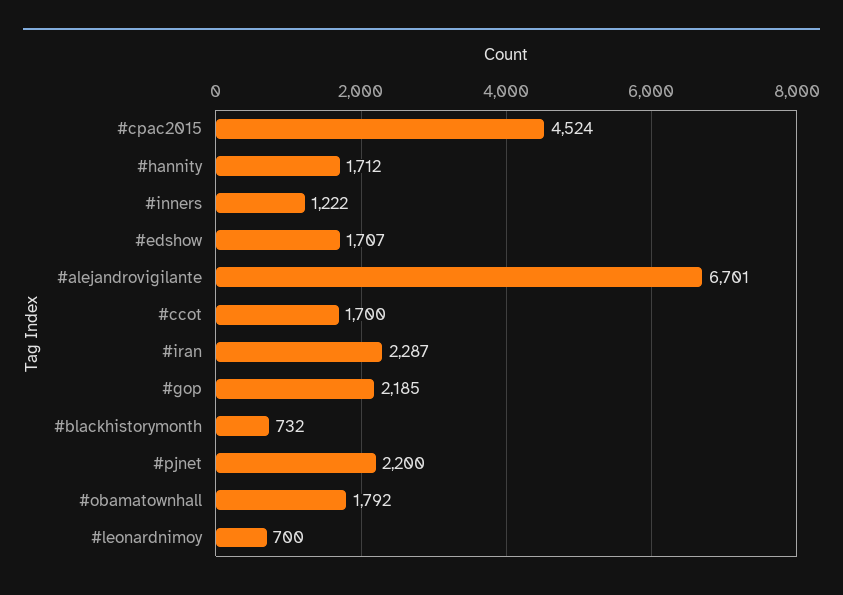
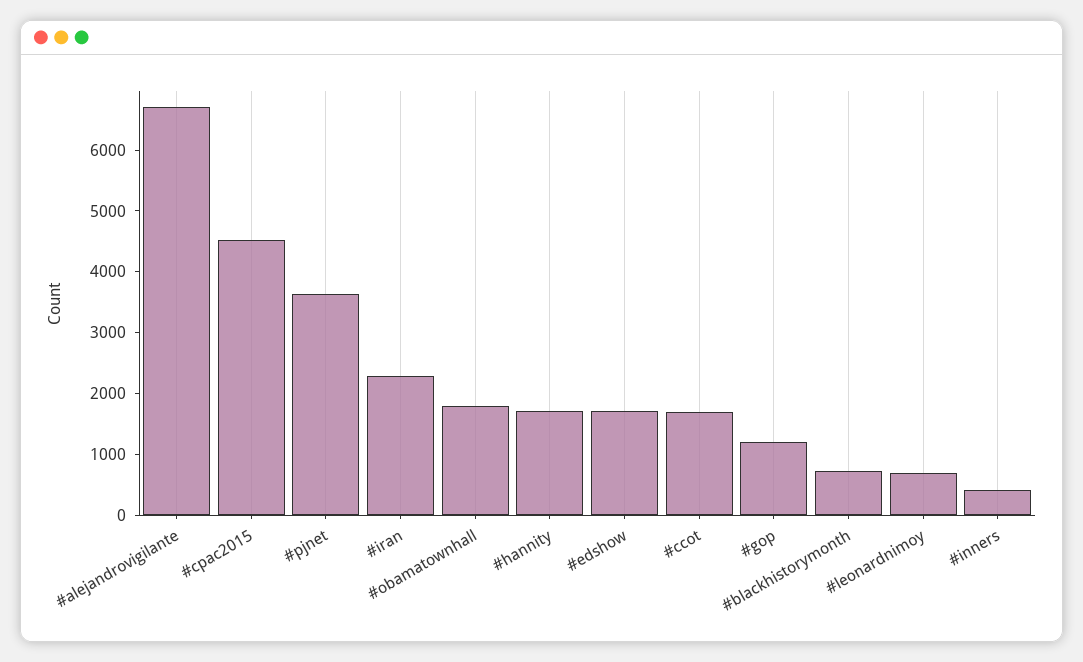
#inners: 1222 -> 400
#gop: 2185 -> 1200
#pjnet: 2200 -> 3600

